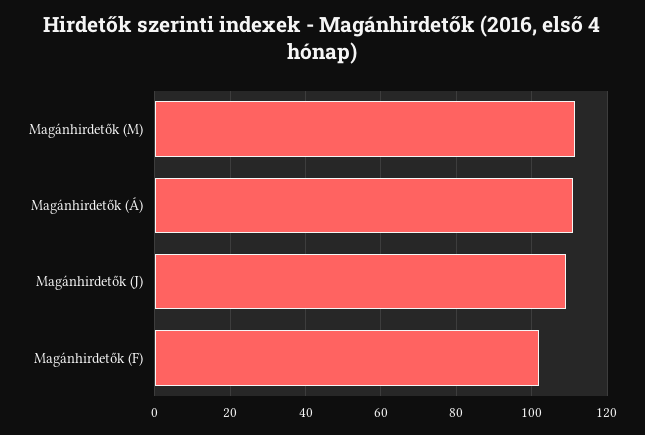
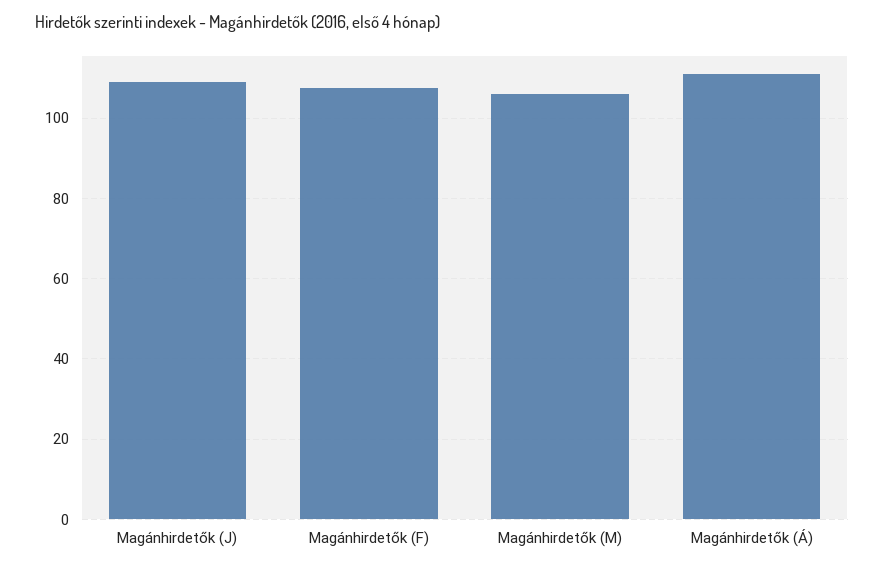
Magánhirdetők (M): 112 -> 106
Magánhirdetők (F): 102 -> 108

